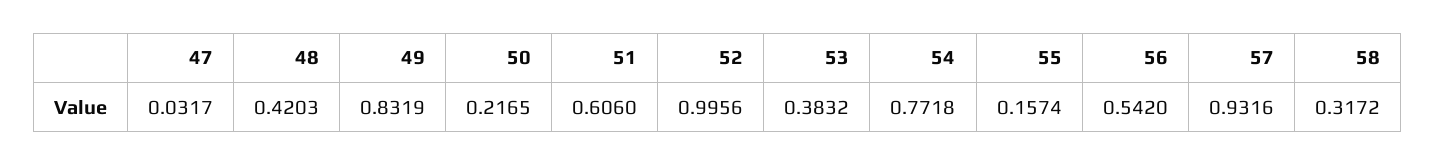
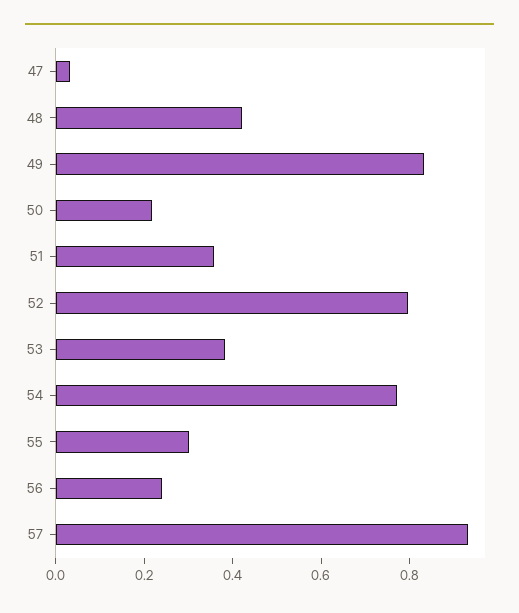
51: 0.606 -> 0.35
52: 0.9956 -> 0.8
55: 0.1574 -> 0.3
56: 0.542 -> 0.25
58: 0.3172 -> none

